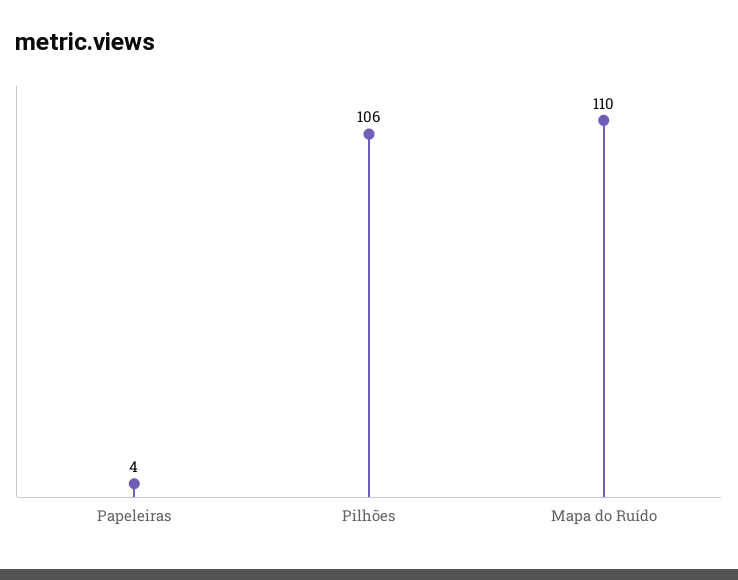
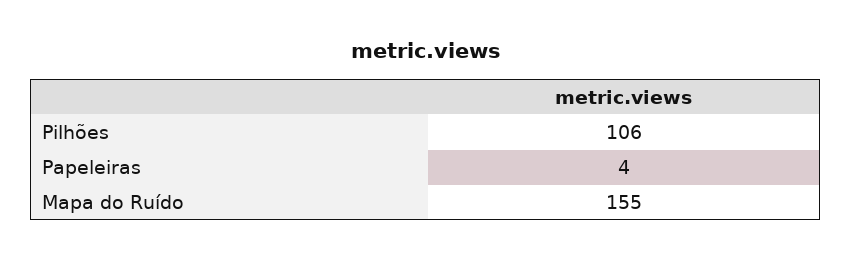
Mapa do Ruído: 110 -> 155

